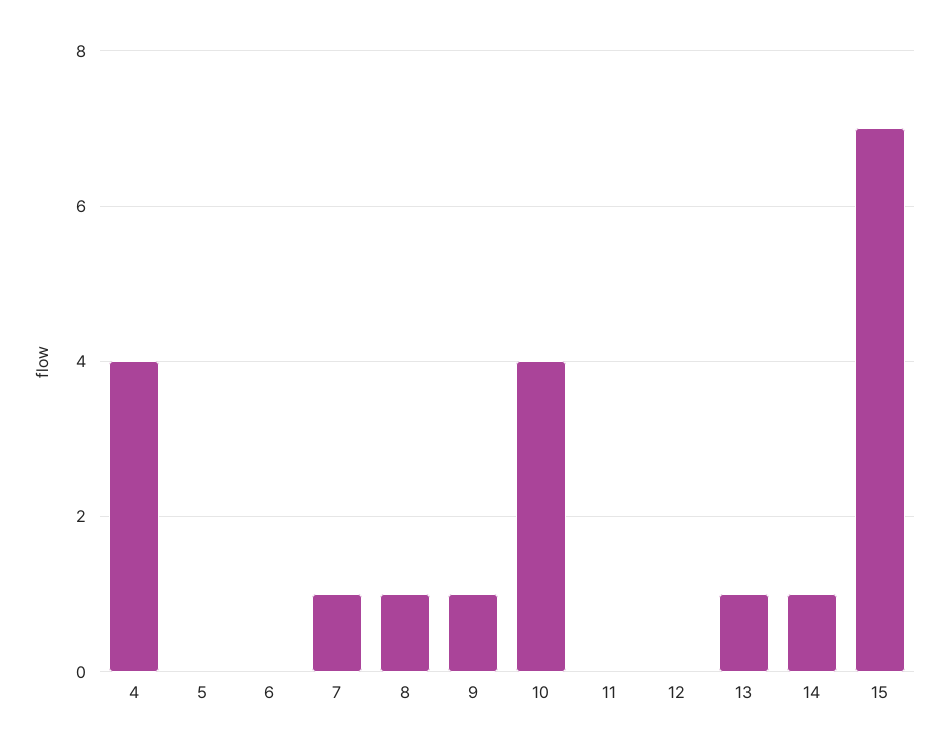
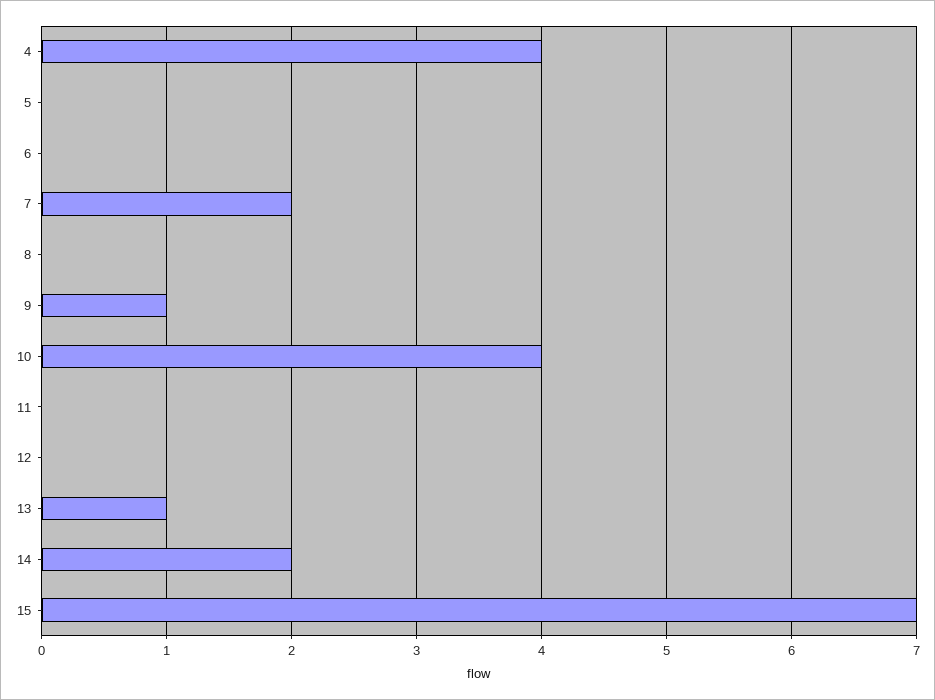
7: 1 -> 2
8: 1 -> 0
14: 1 -> 2

